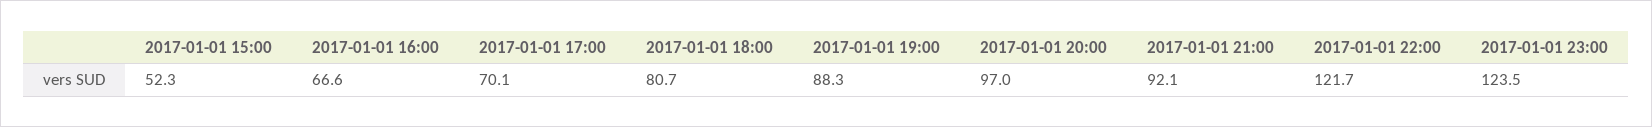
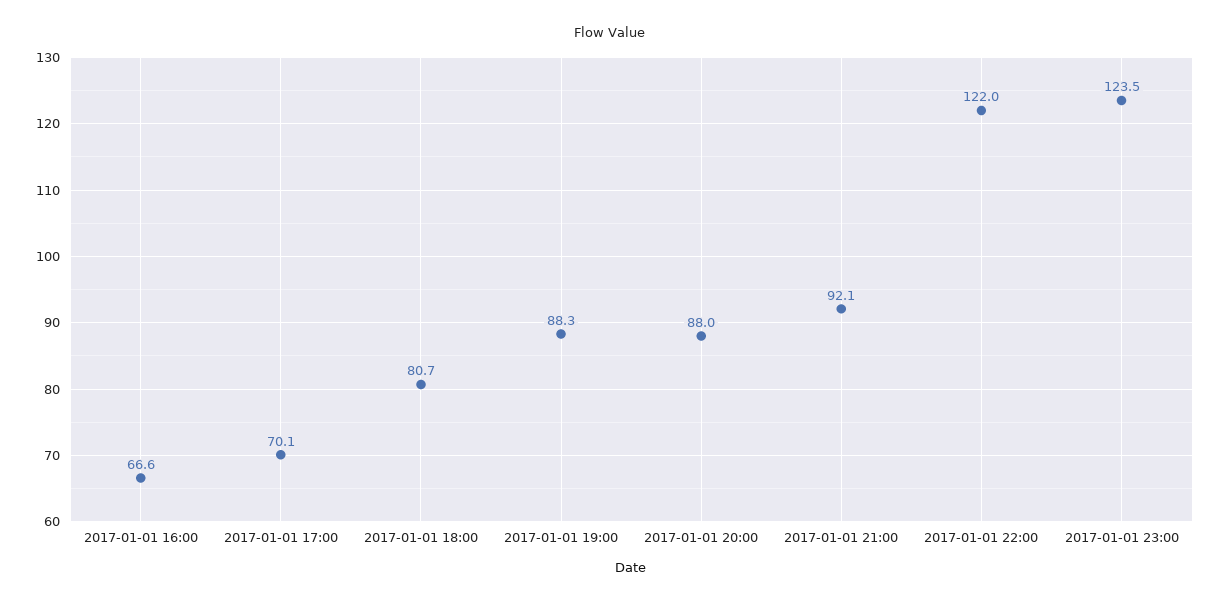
2017-01-01 15:00: 52.3 -> none
2017-01-01 20:00: 97 -> 88
2017-01-01 22:00: 121.7 -> 122

